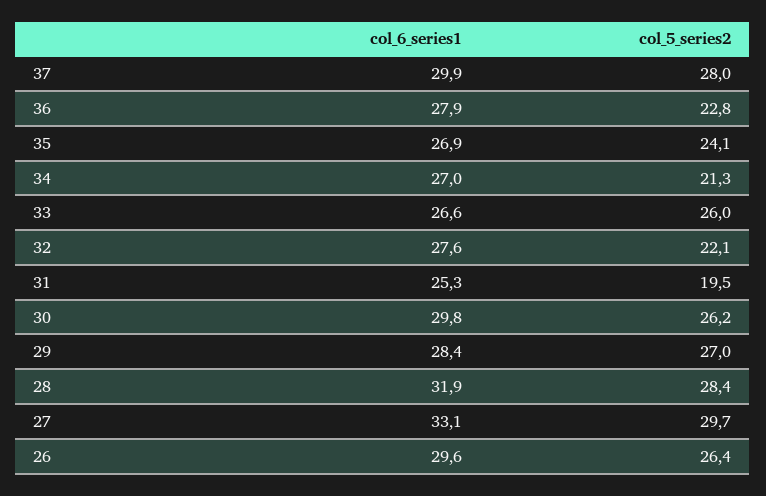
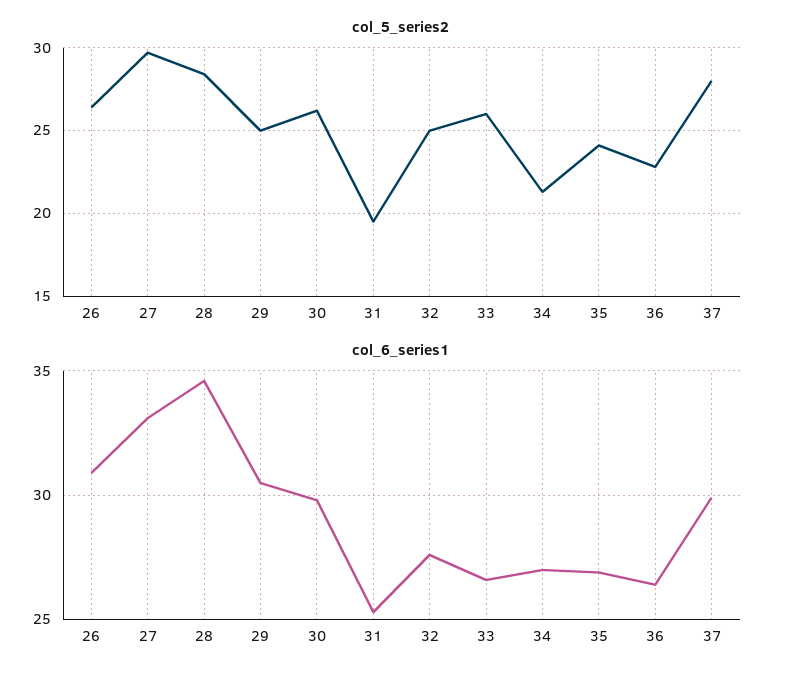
col_6_series1, 36: 27.9 -> 26.5
col_5_series2, 32: 22.1 -> 25
col_6_series1, 29: 28.4 -> 30.5
col_5_series2, 29: 27 -> 25
col_6_series1, 28: 31.9 -> 34.5
col_6_series1, 26: 29.6 -> 31

